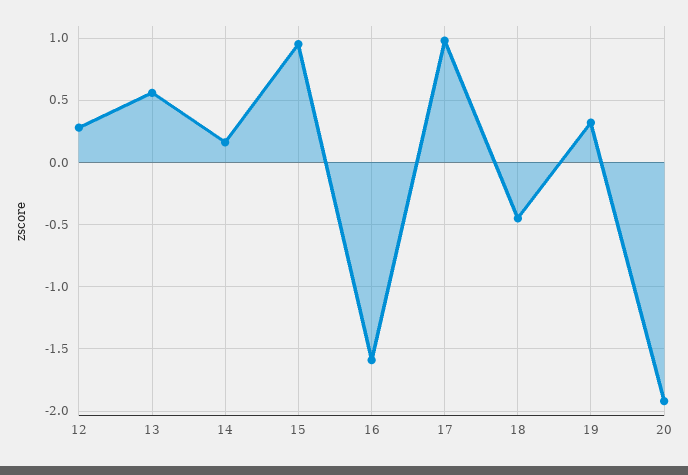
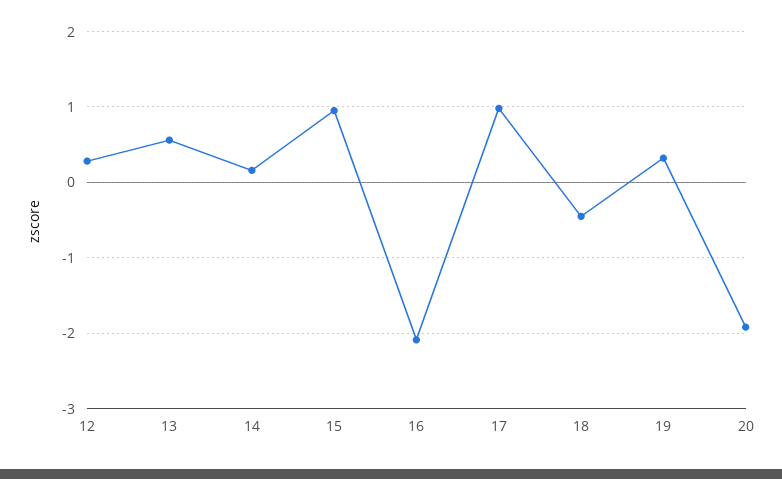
16: -1.6 -> -2.1

